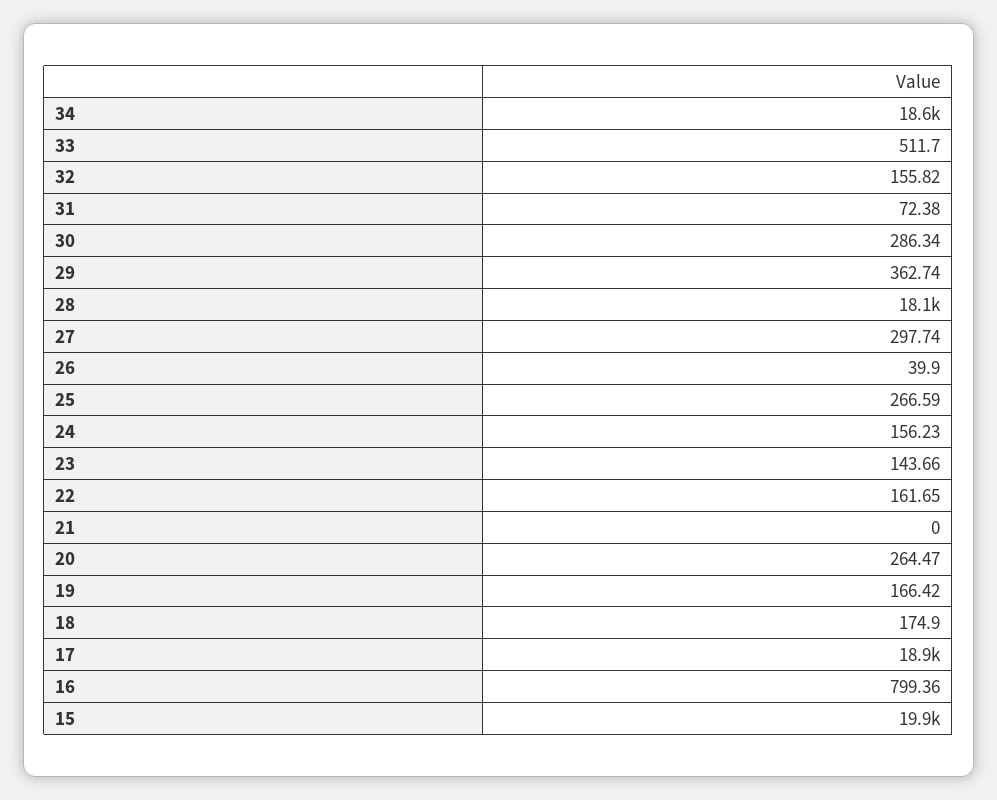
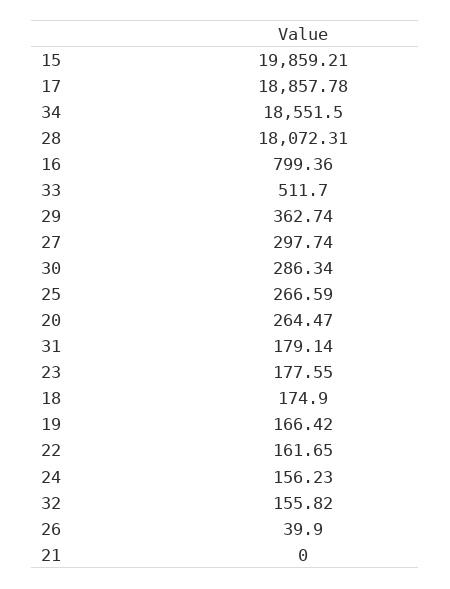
31: 72.38 -> 179.14
23: 143.66 -> 177.55

